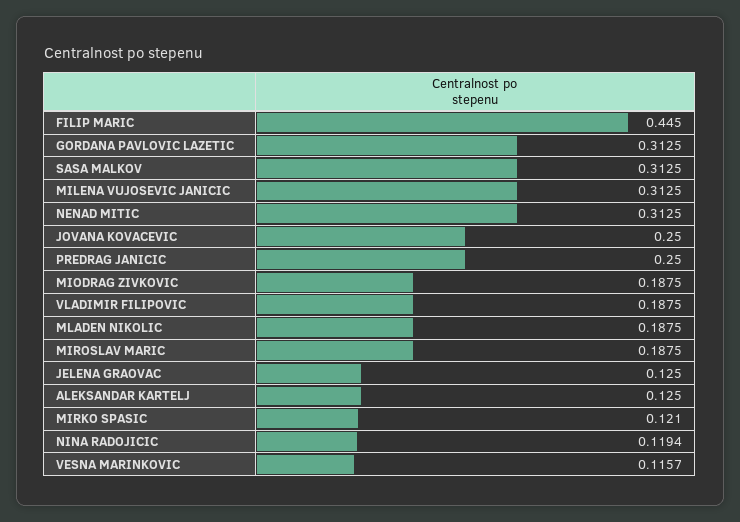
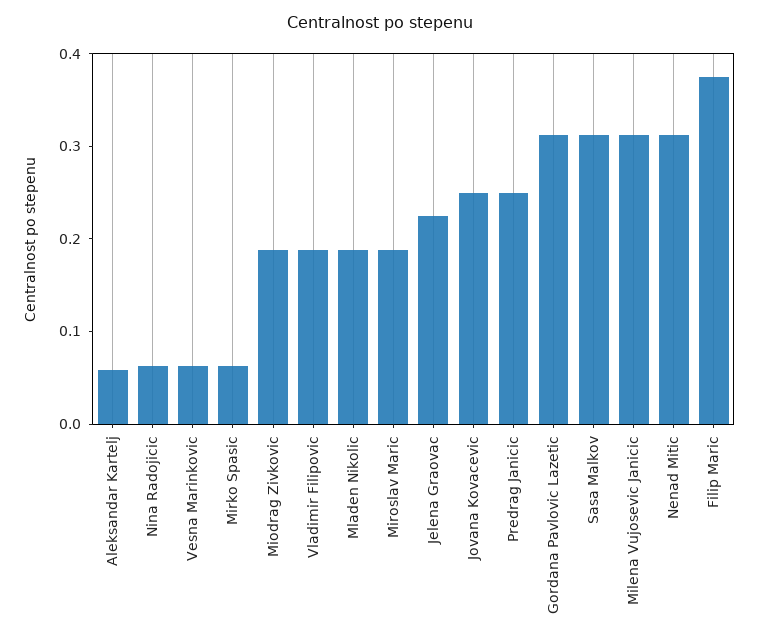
FILIP MARIC: 0.445 -> 0.38
JELENA GRAOVAC: 0.125 -> 0.22
ALEKSANDAR KARTELJ: 0.125 -> 0.06
MIRKO SPASIC: 0.121 -> 0.06
NINA RADOJICIC: 0.1194 -> 0.06
VESNA MARINKOVIC: 0.1157 -> 0.06

